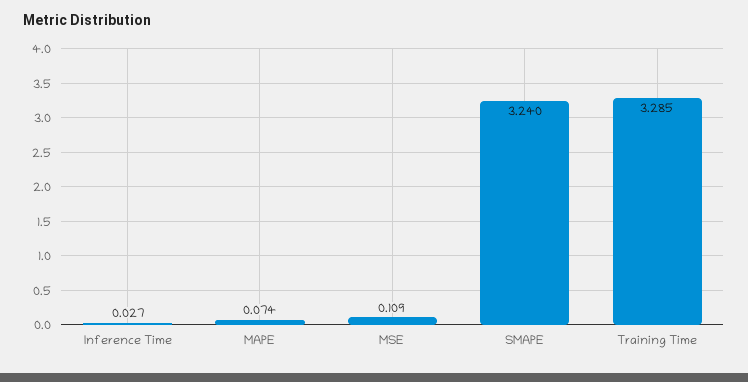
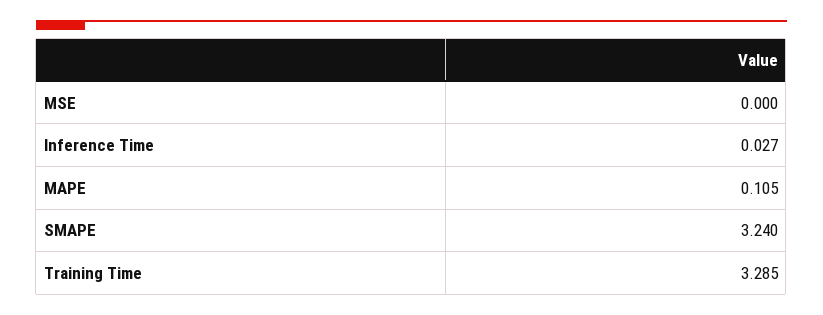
MAPE: 0.074 -> 0.105
MSE: 0.109 -> 0

